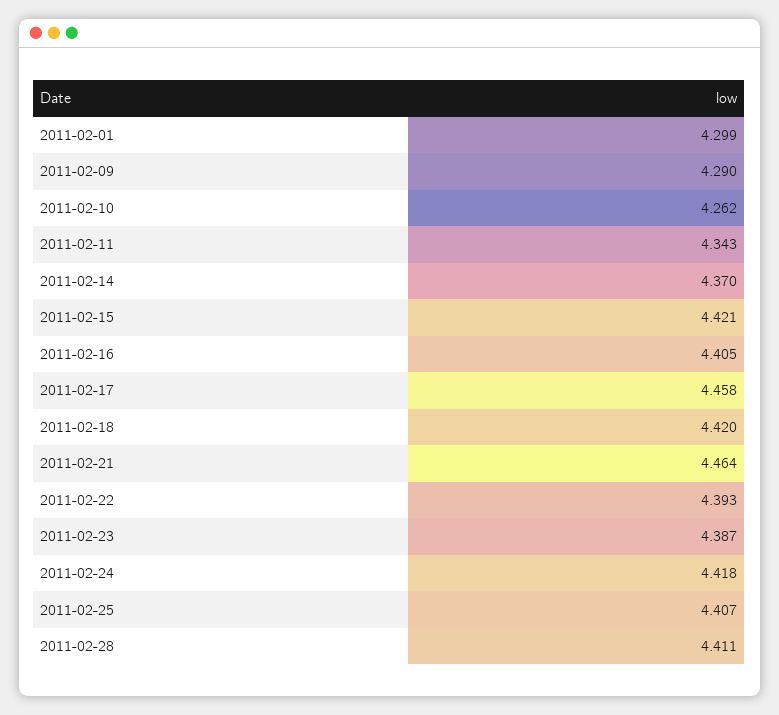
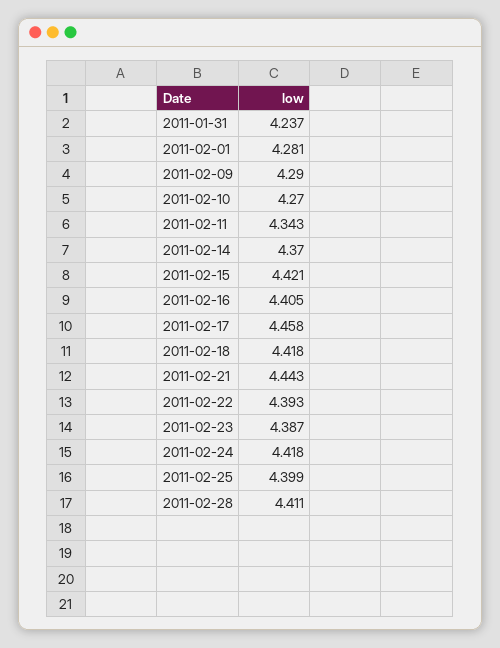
2011-02-01: 4.299 -> 4.281
2011-02-10: 4.262 -> 4.27
2011-02-18: 4.42 -> 4.418
2011-02-21: 4.464 -> 4.443
2011-02-25: 4.407 -> 4.399
2011-01-31: none -> 4.237

